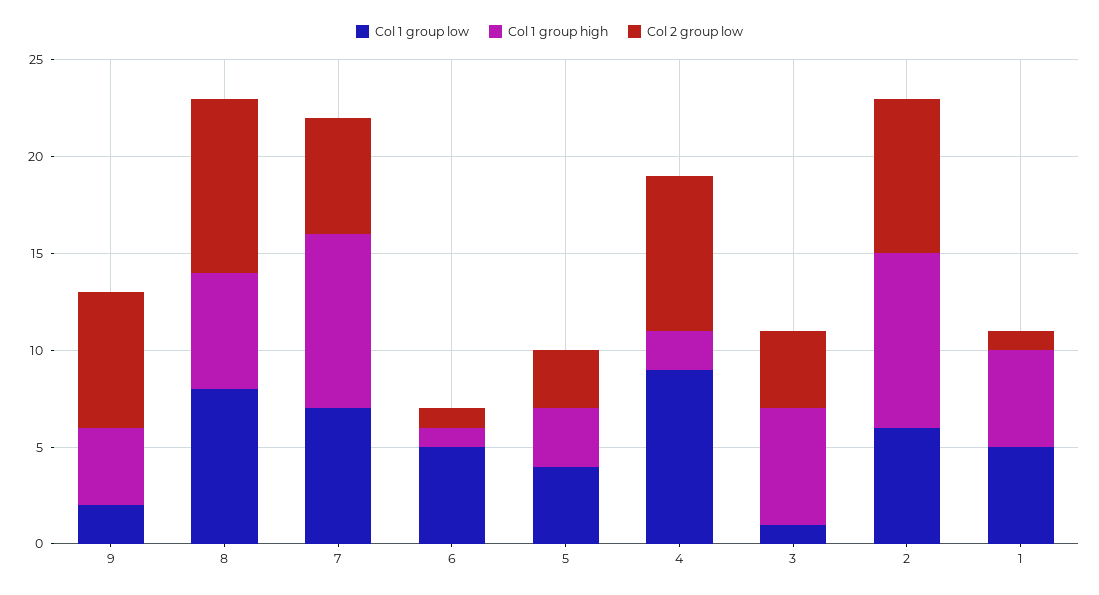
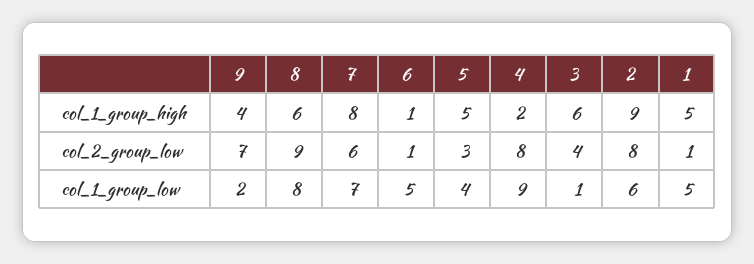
Col 1 group high, 7: 9 -> 8
Col 1 group high, 5: 3 -> 5

